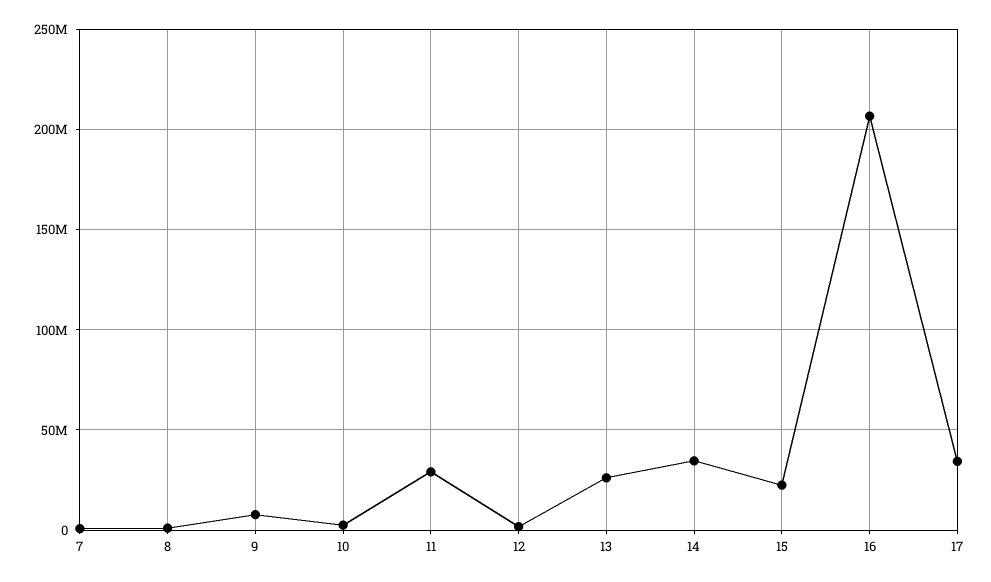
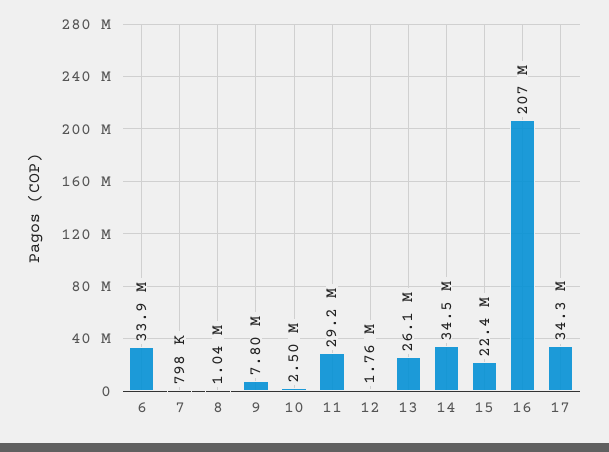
6: none -> 33900000

